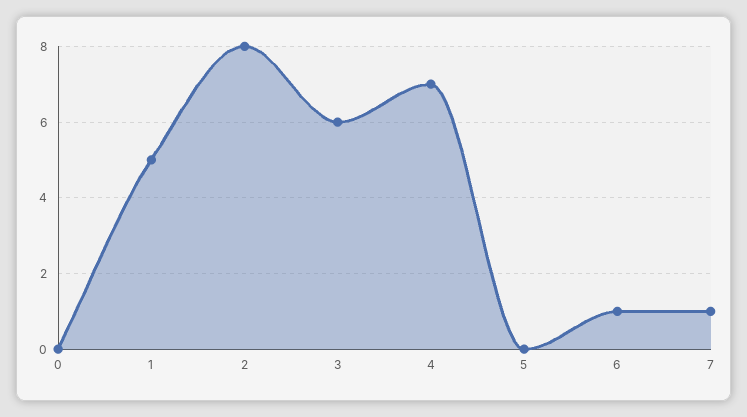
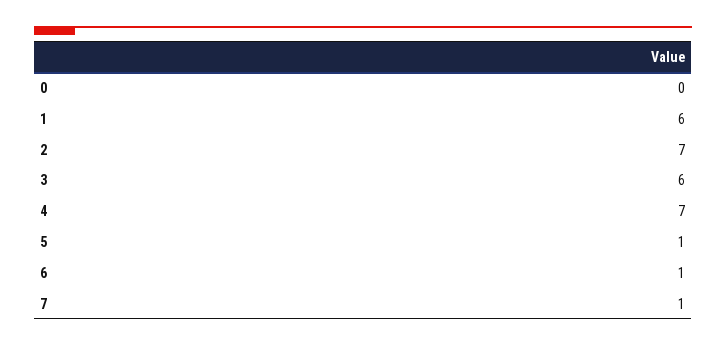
1: 5 -> 6
2: 8 -> 7
5: 0 -> 1

